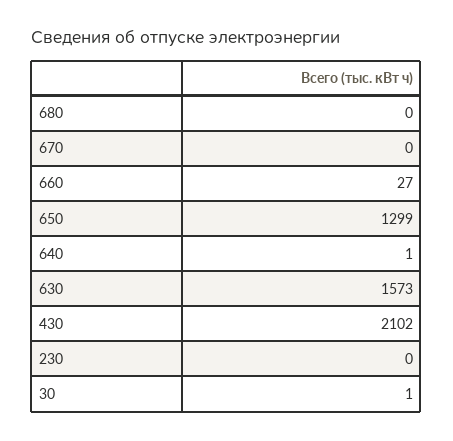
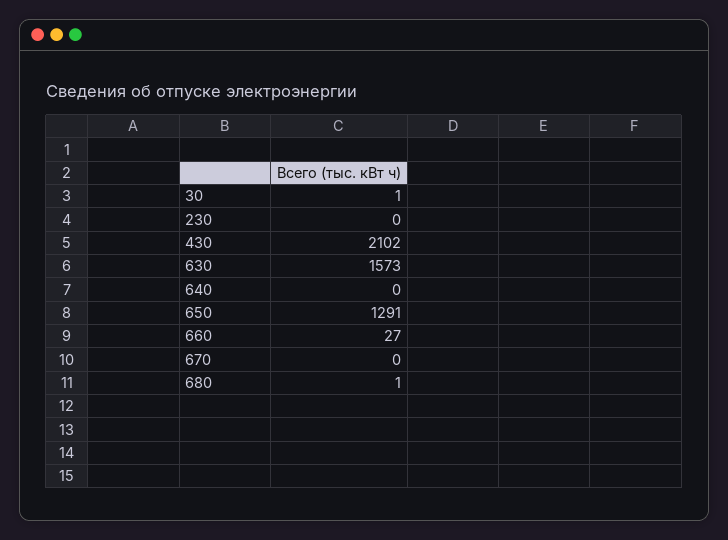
680: 0 -> 1
650: 1299 -> 1291
640: 1 -> 0

